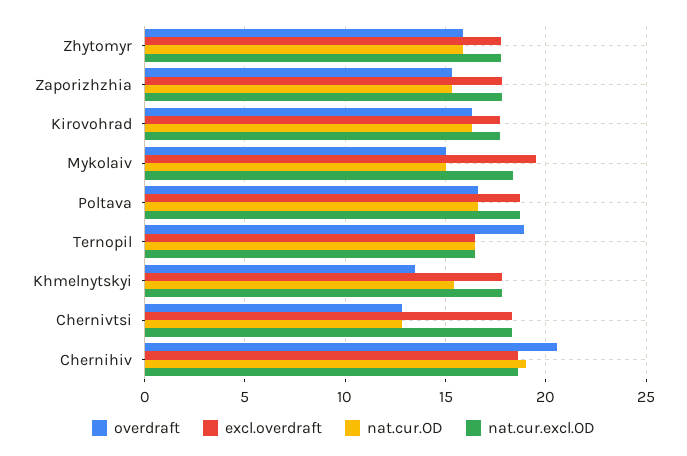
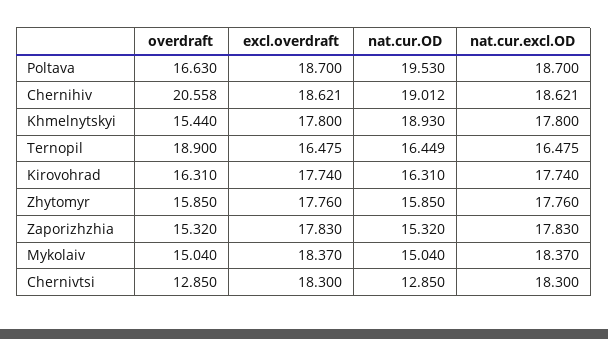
excl.overdraft, Mykolaiv: 19.5 -> 18.37
nat.cur.OD, Poltava: 16.5 -> 19.53
overdraft, Khmelnytskyi: 13.5 -> 15.44
nat.cur.OD, Khmelnytskyi: 15.5 -> 18.93

